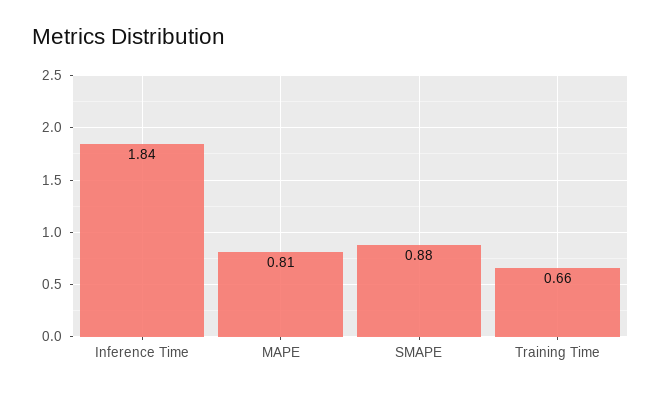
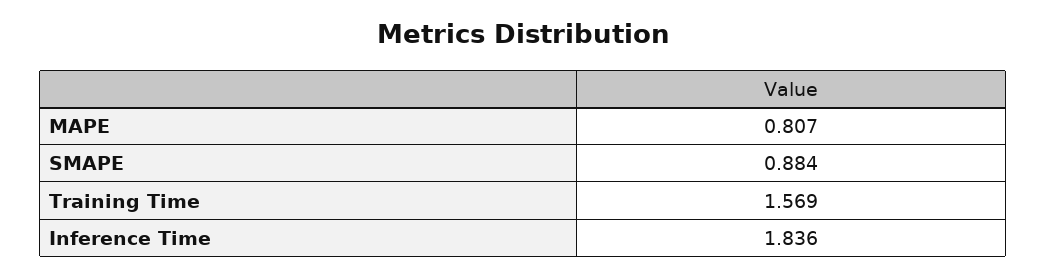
Training Time: 0.66 -> 1.569

